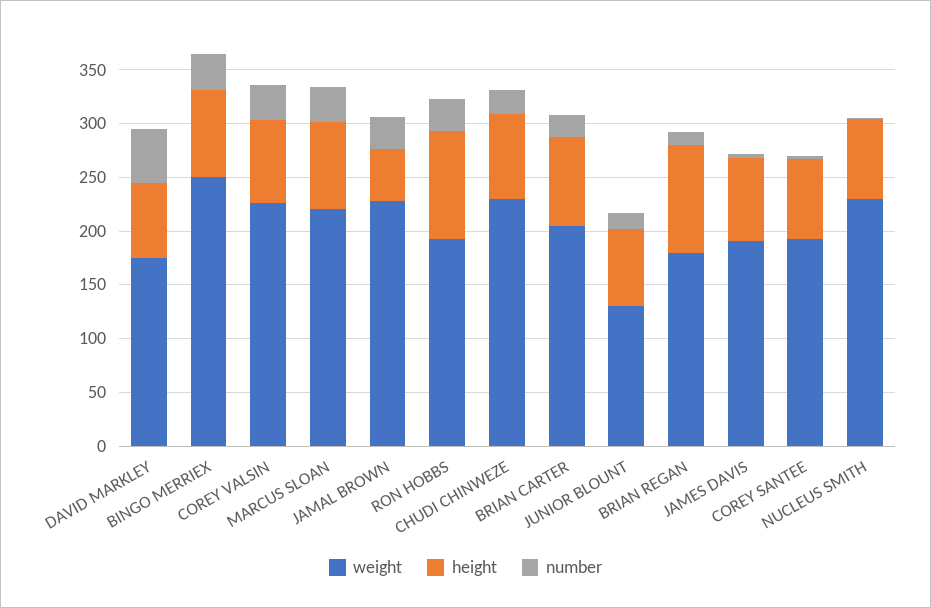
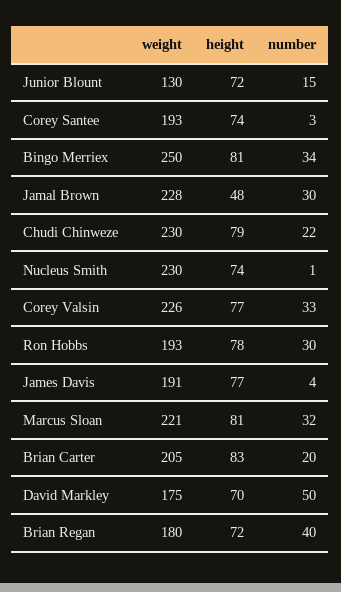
height, RON HOBBS: 100 -> 78
height, BRIAN REGAN: 100 -> 72
number, BRIAN REGAN: 10 -> 40

